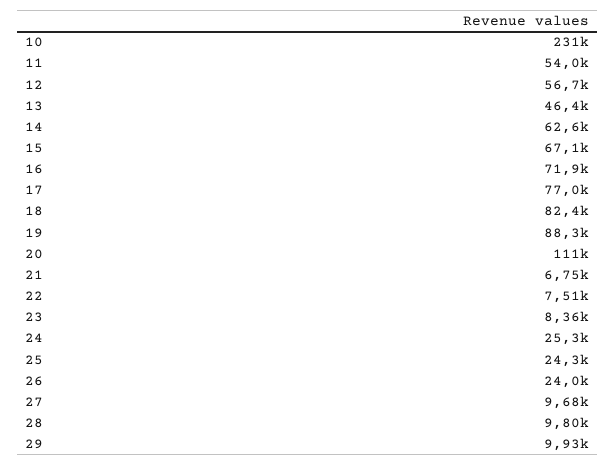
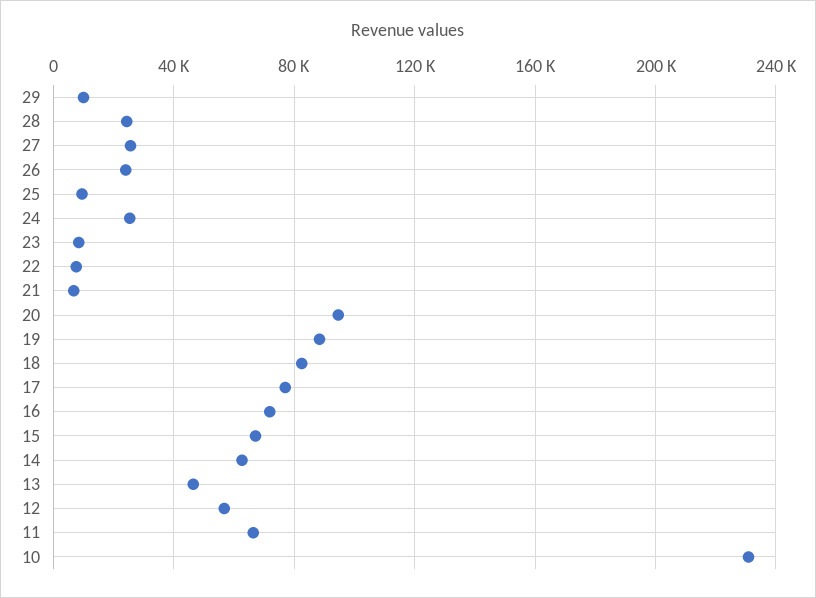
11: 54000 -> 65000
20: 111000 -> 95000
25: 24300 -> 10000
27: 9680 -> 25000
28: 9800 -> 25000

